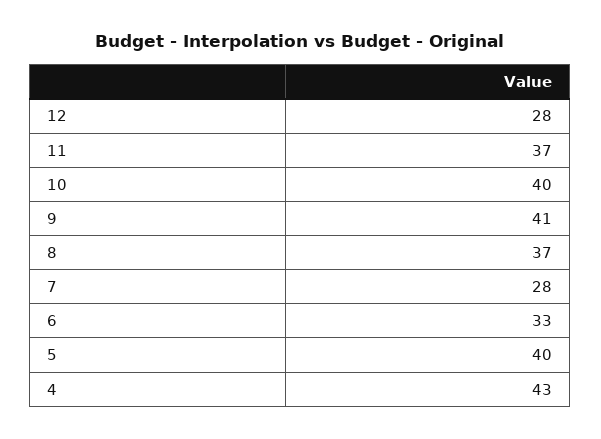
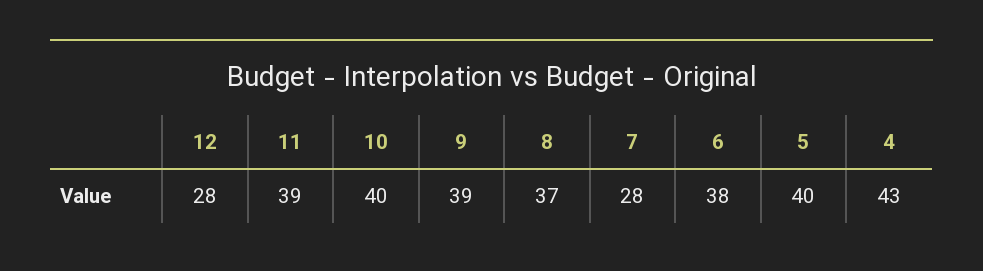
11: 37 -> 39
9: 41 -> 39
6: 33 -> 38

